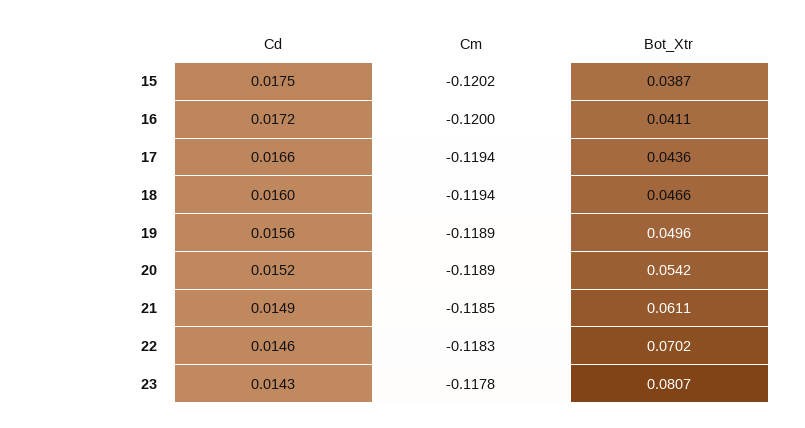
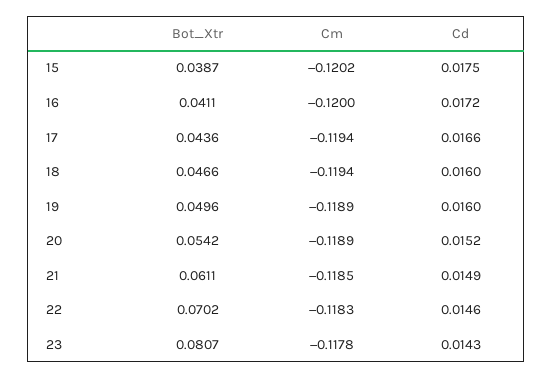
Cd, 19: 0.0156 -> 0.016

